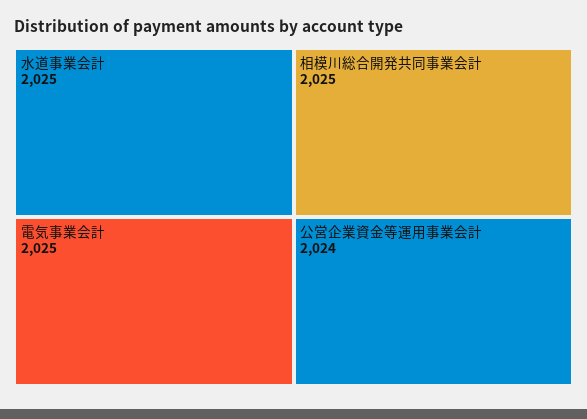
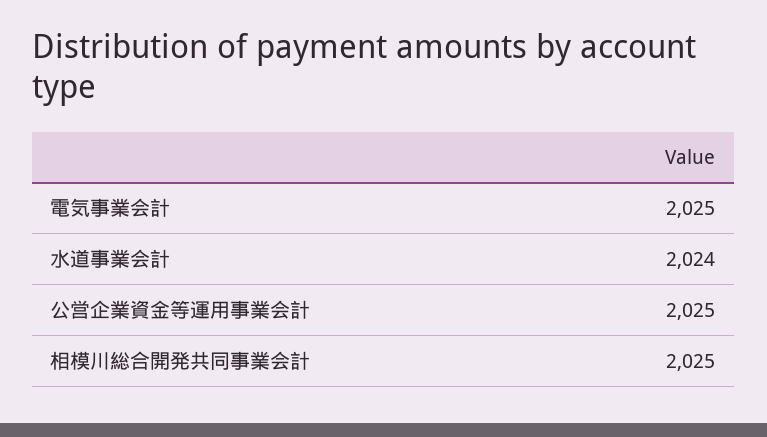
水道事業会計: 2025 -> 2024
公営企業資金等運用事業会計: 2024 -> 2025

